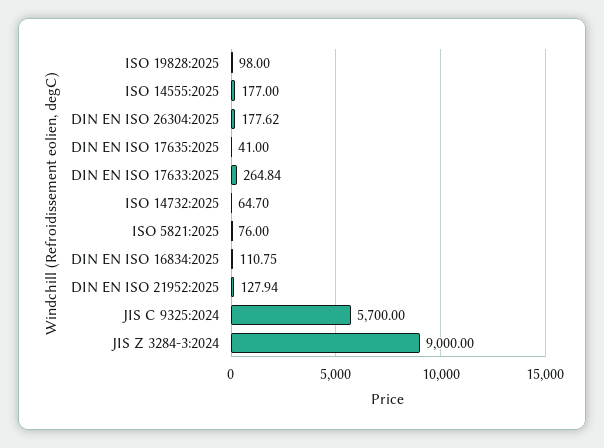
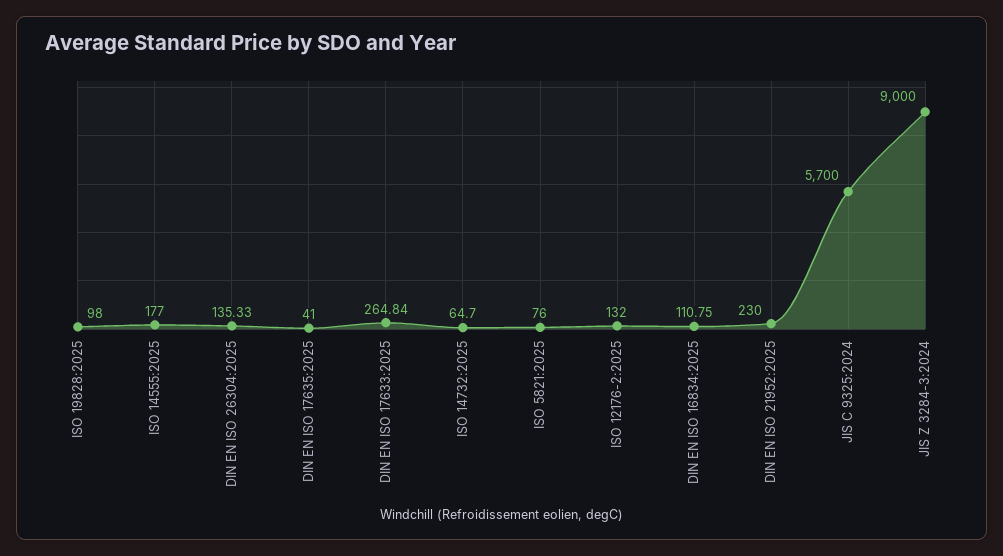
DIN EN ISO 26304:2025: 177.62 -> 135.33
DIN EN ISO 21952:2025: 127.94 -> 230
ISO 12176-2:2025: none -> 132

